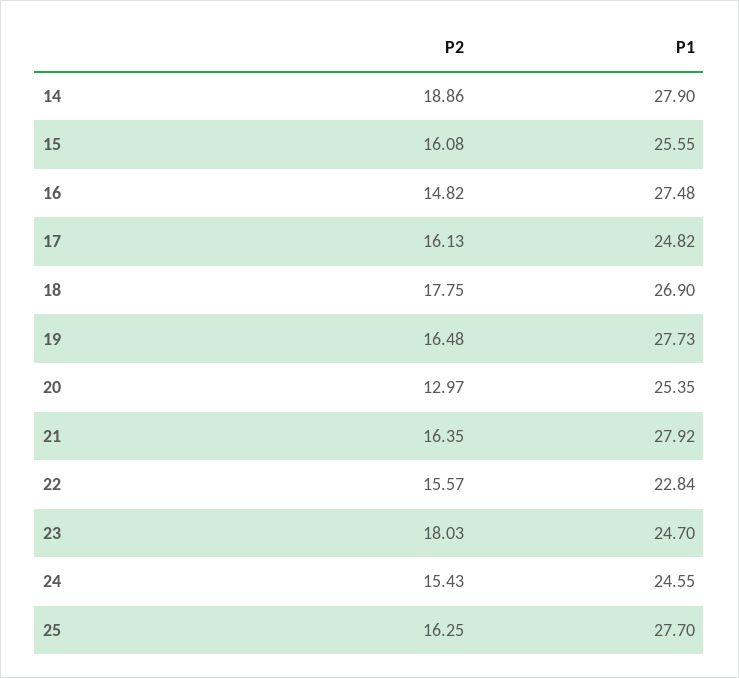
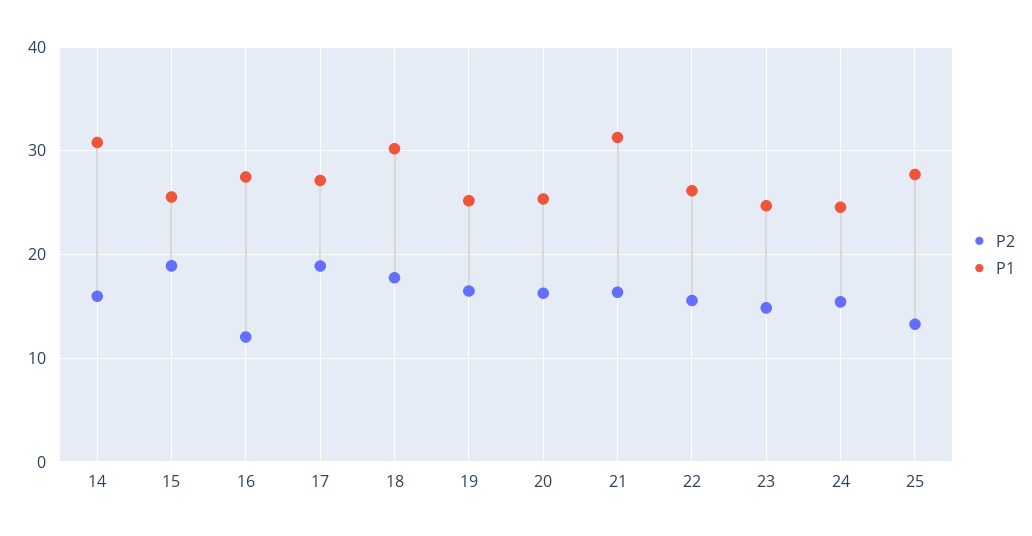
P2, 14: 18.86 -> 16
P1, 14: 27.9 -> 31
P2, 15: 16.08 -> 19
P2, 16: 14.82 -> 12
P2, 17: 16.13 -> 19
P1, 17: 24.82 -> 27
P1, 18: 26.9 -> 30
P1, 19: 27.73 -> 25
P2, 20: 12.97 -> 16
P1, 21: 27.92 -> 31
P1, 22: 22.84 -> 26
P2, 23: 18.03 -> 15
P2, 25: 16.25 -> 13

